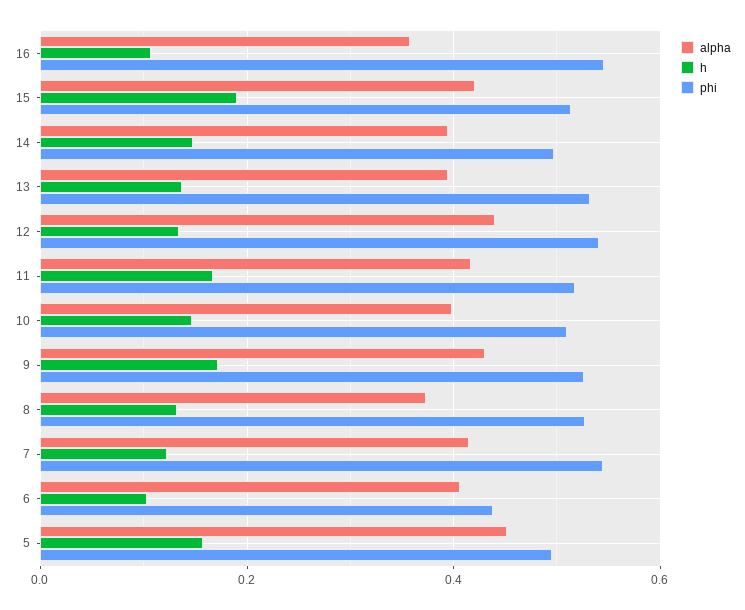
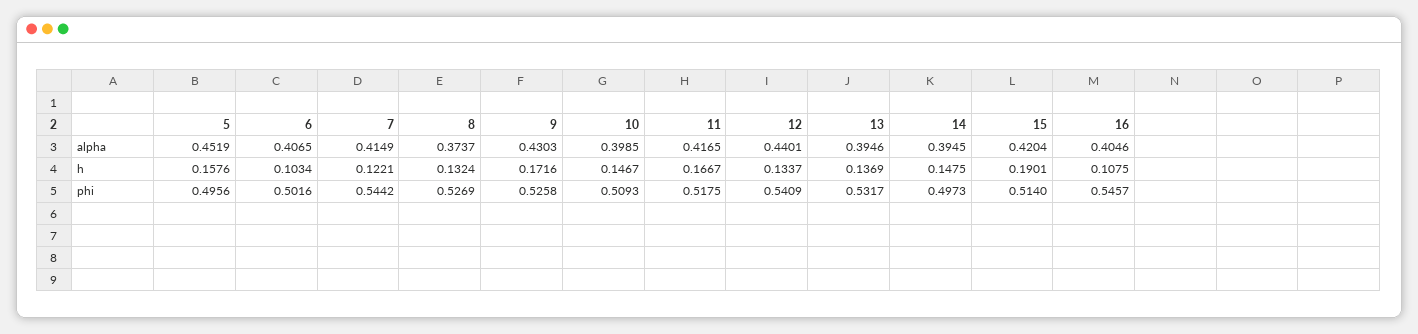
alpha, 16: 0.36 -> 0.4046
phi, 6: 0.44 -> 0.5016

